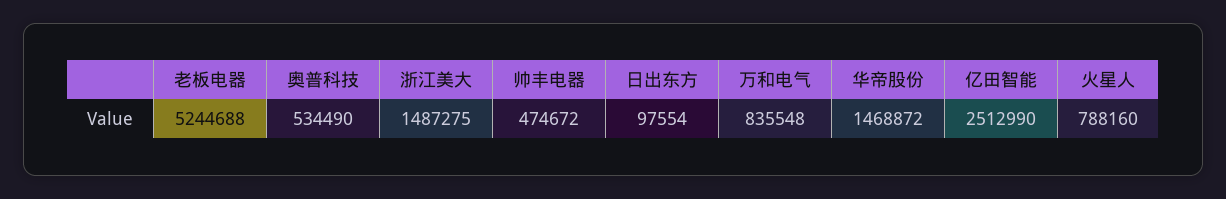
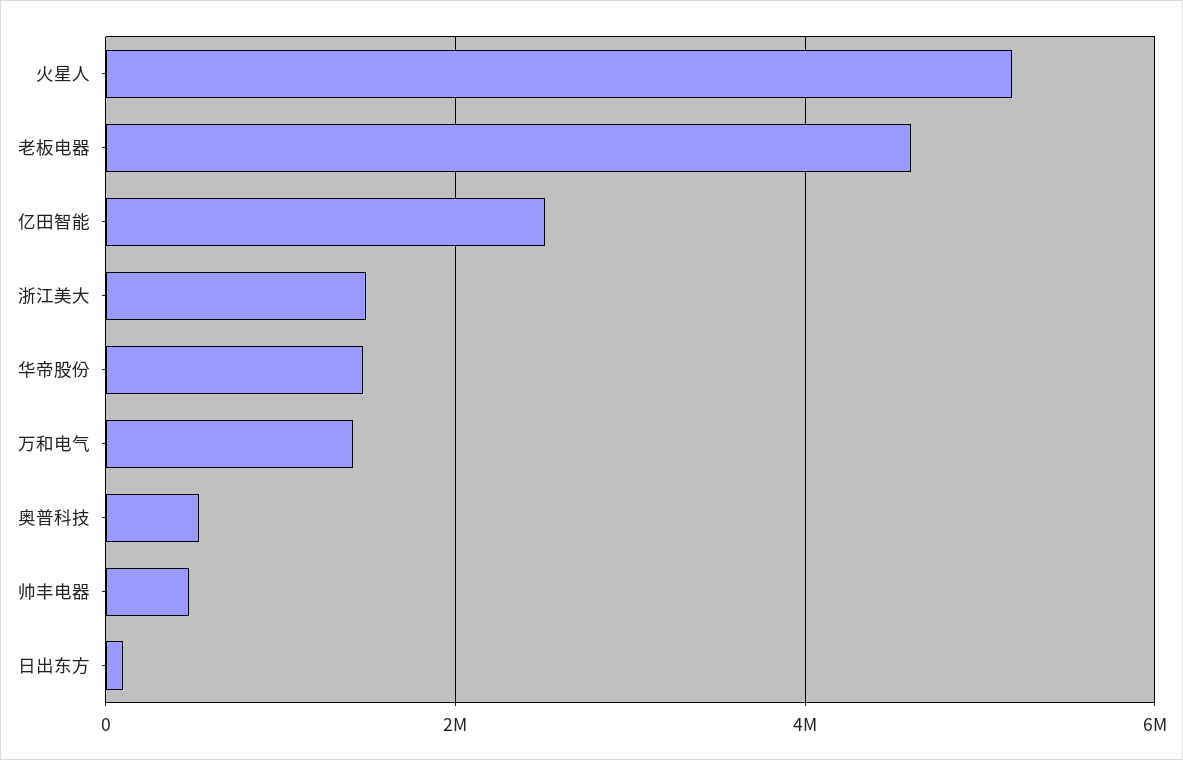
老板电器: 5244688 -> 4600000
万和电气: 835548 -> 1400000
火星人: 788160 -> 5200000

